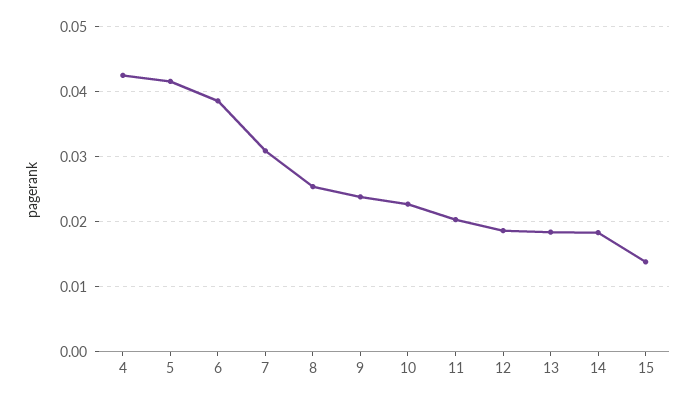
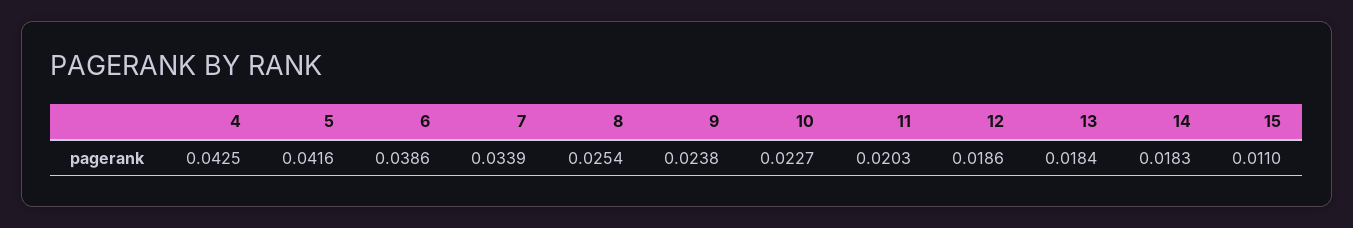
7: 0.031 -> 0.0339
15: 0.014 -> 0.011

